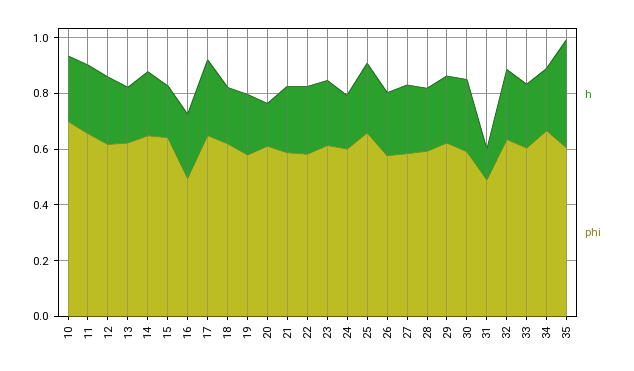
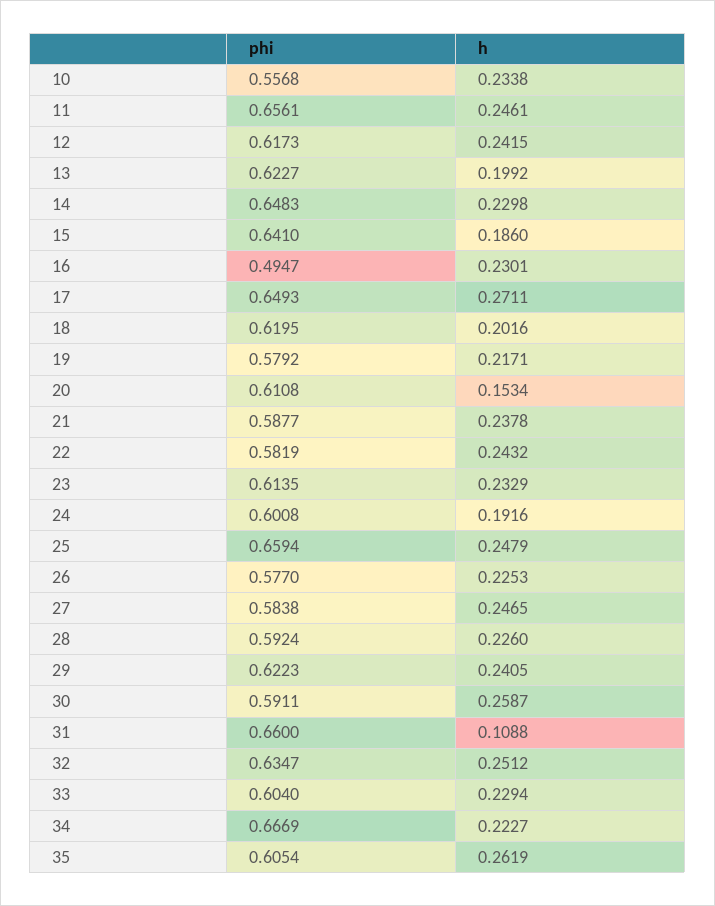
phi, 10: 0.7 -> 0.5568
phi, 31: 0.5 -> 0.66
h, 35: 0.4 -> 0.2619

